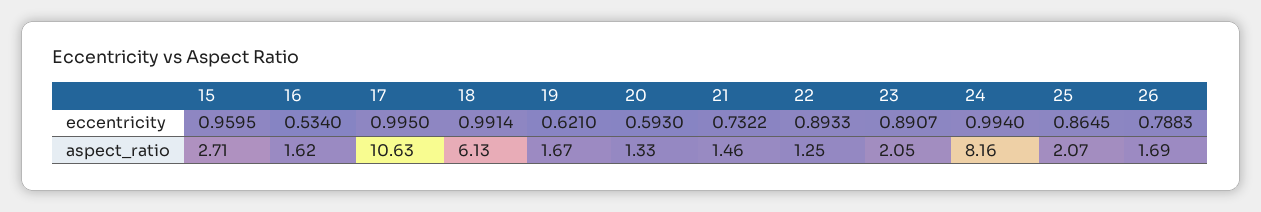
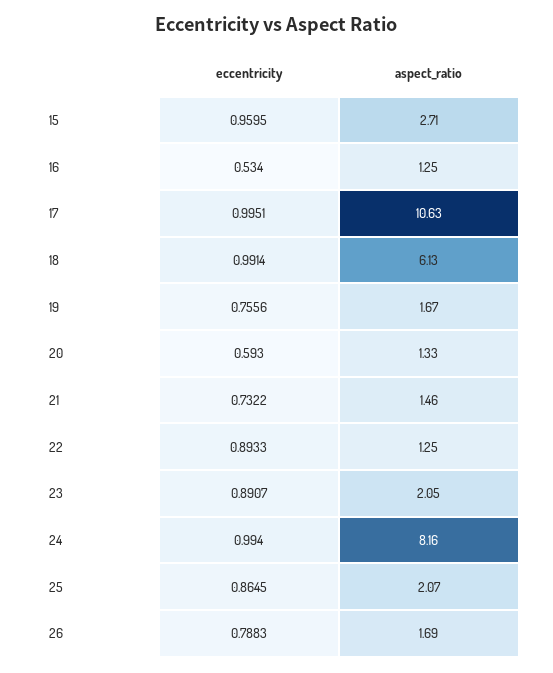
17, eccentricity: 0.995 -> 0.9951
19, eccentricity: 0.621 -> 0.7556
16, aspect_ratio: 1.62 -> 1.25

